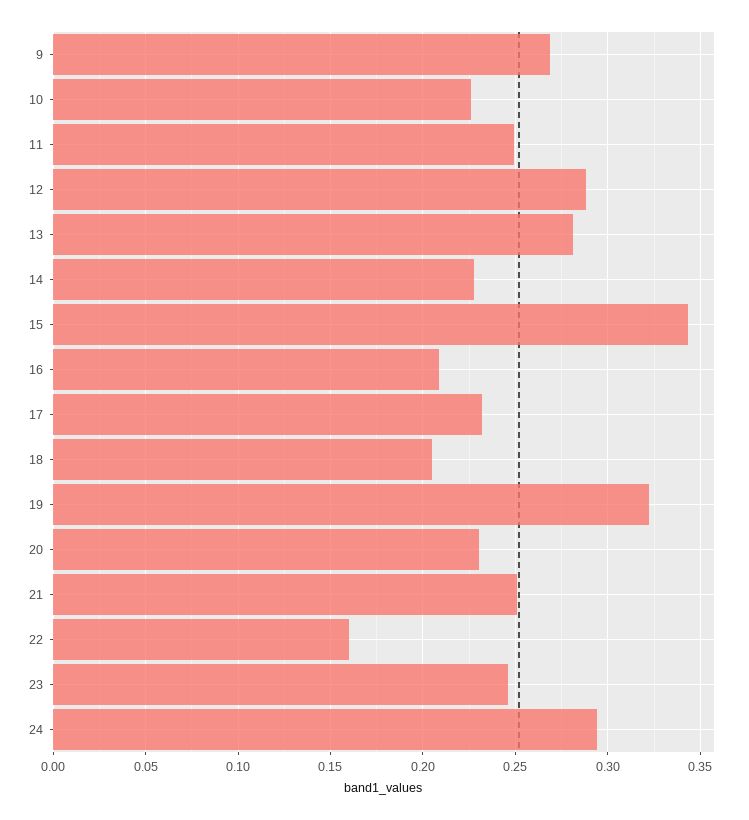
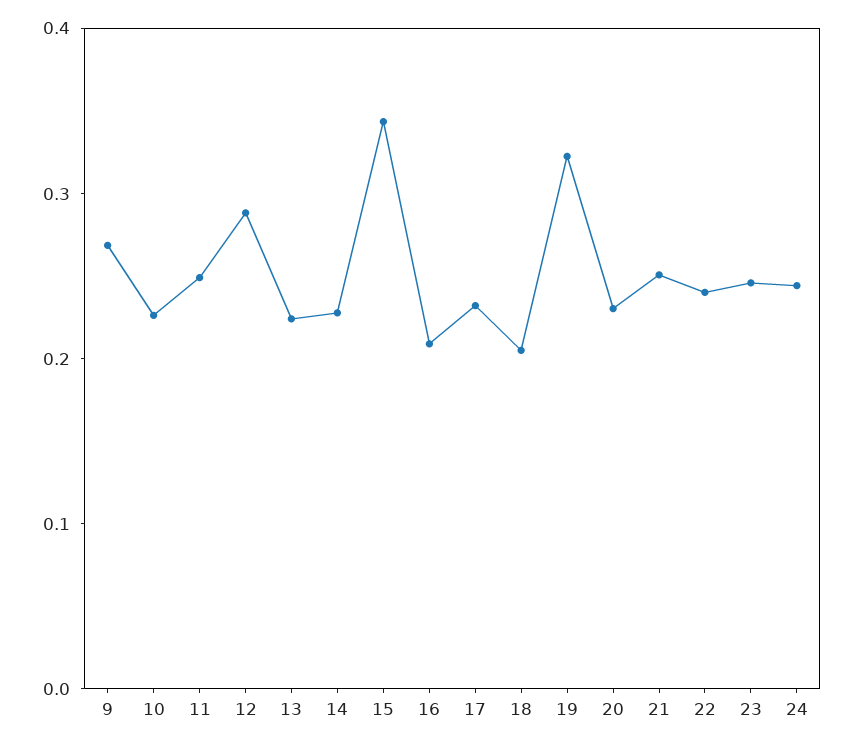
13: 0.28 -> 0.22
22: 0.16 -> 0.24
24: 0.295 -> 0.24

